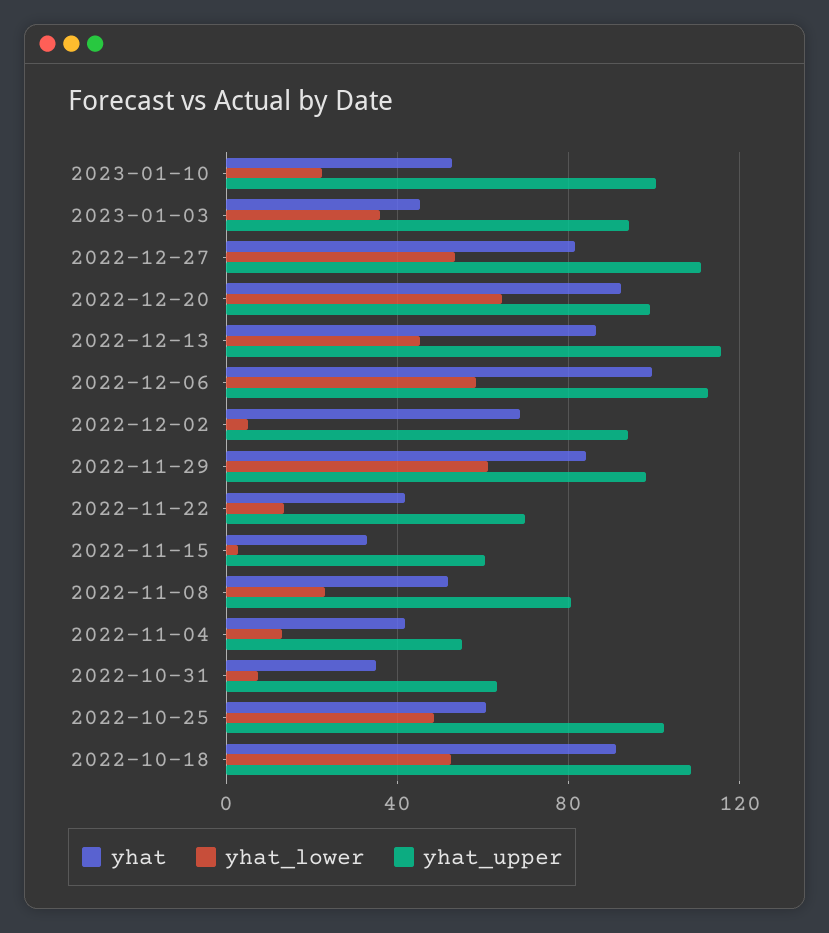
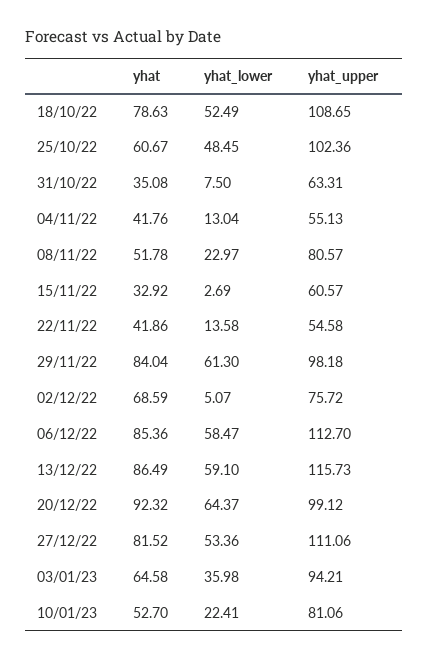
yhat_upper, 2023-01-10: 100 -> 81.06
yhat, 2023-01-03: 45 -> 64.58
yhat_lower, 2022-12-13: 45 -> 59.1
yhat, 2022-12-06: 100 -> 85.36
yhat_upper, 2022-12-02: 95 -> 75.72
yhat_upper, 2022-11-22: 70 -> 54.58
yhat, 2022-10-18: 90 -> 78.63

